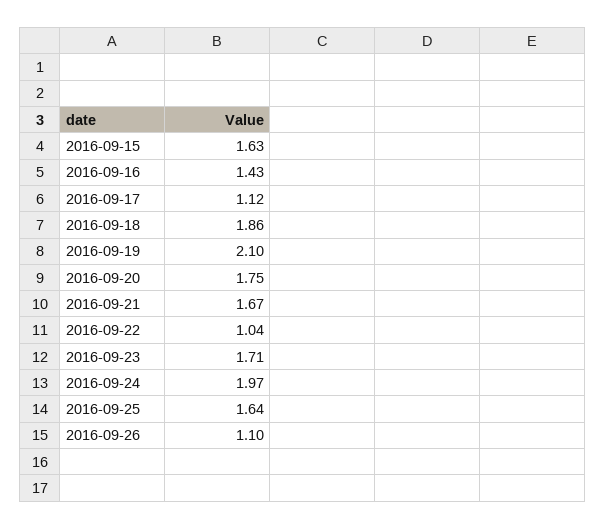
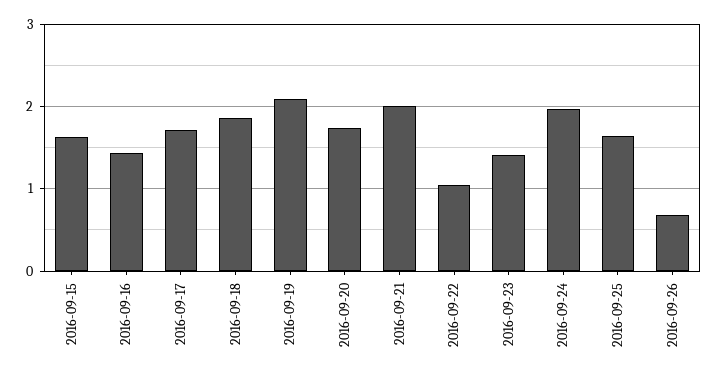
2016-09-17: 1.12 -> 1.7
2016-09-21: 1.67 -> 2
2016-09-23: 1.71 -> 1.4
2016-09-26: 1.1 -> 0.7

